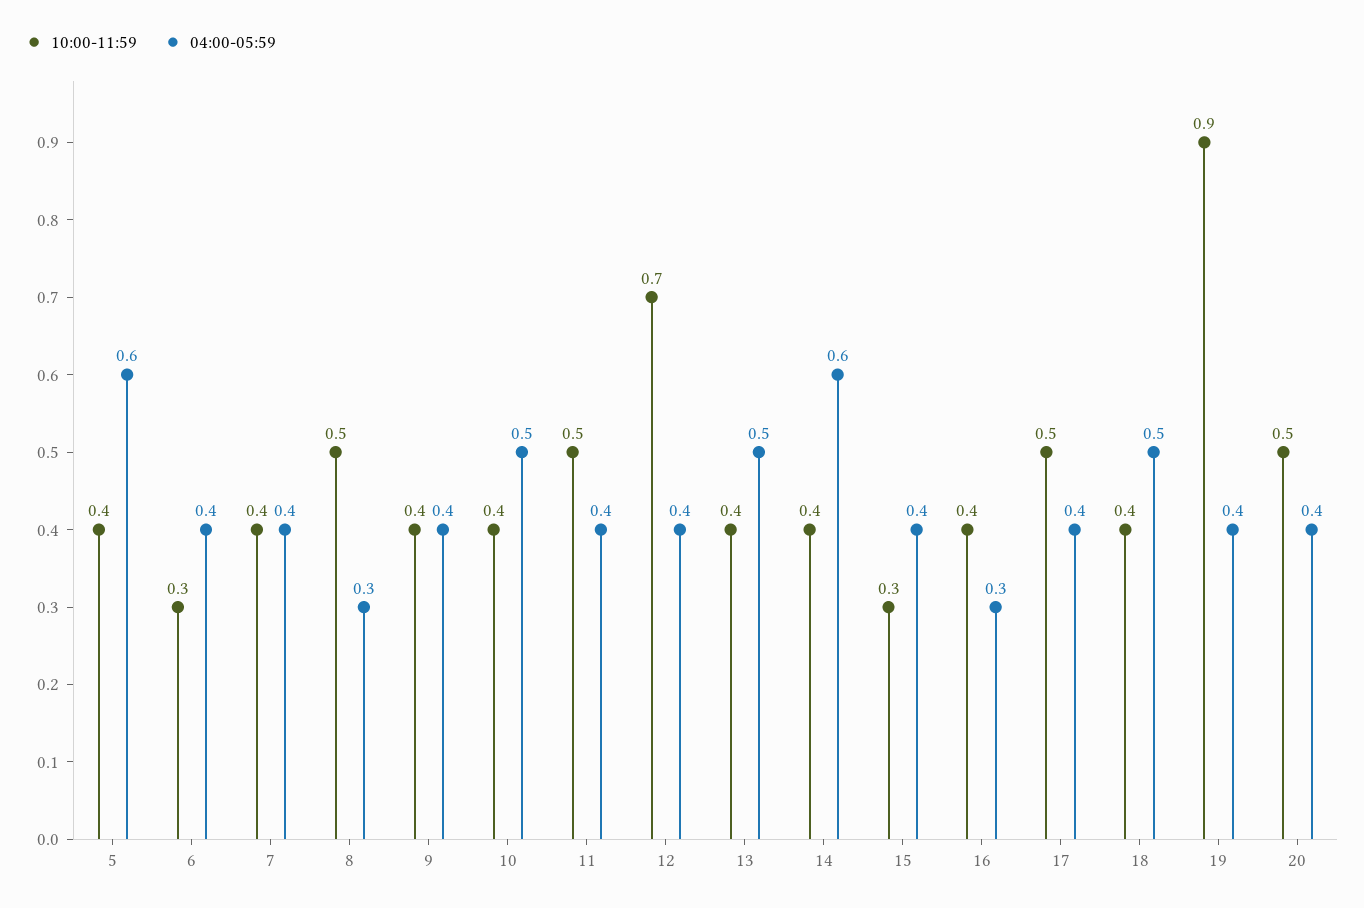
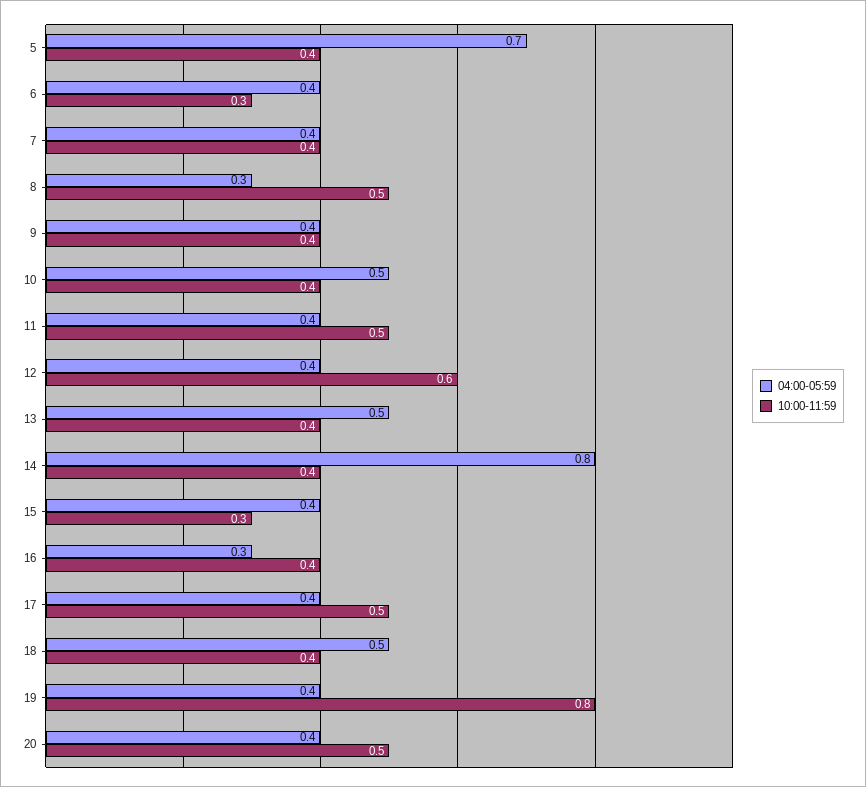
04:00-05:59, 5: 0.6 -> 0.7
10:00-11:59, 12: 0.7 -> 0.6
04:00-05:59, 14: 0.6 -> 0.8
10:00-11:59, 19: 0.9 -> 0.8

